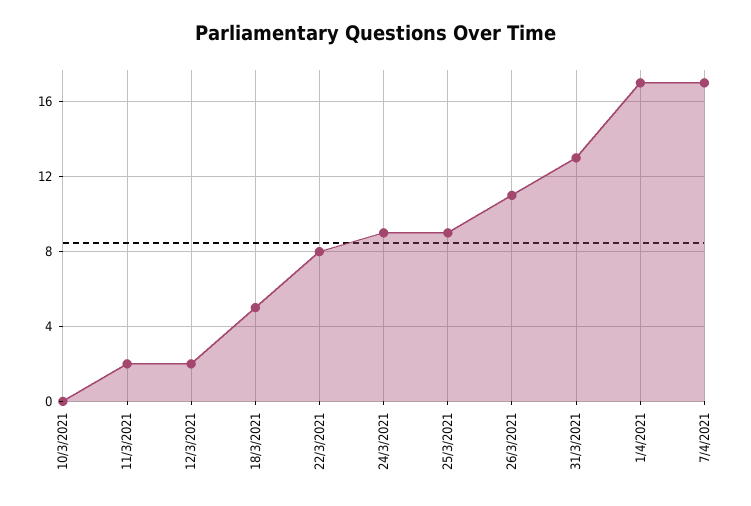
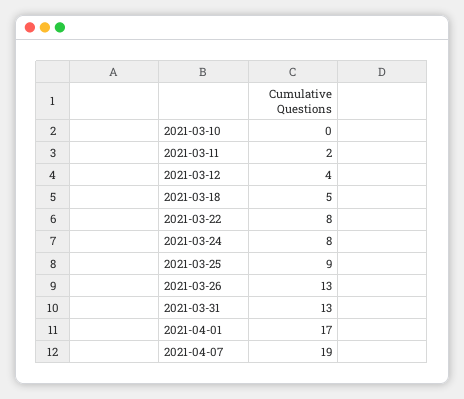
12/3/2021: 2 -> 4
24/3/2021: 9 -> 8
26/3/2021: 11 -> 13
7/4/2021: 17 -> 19

